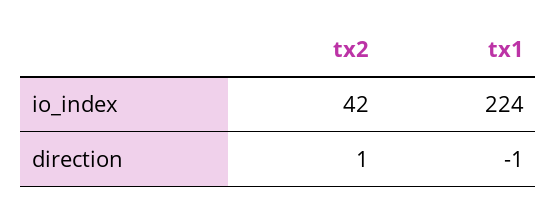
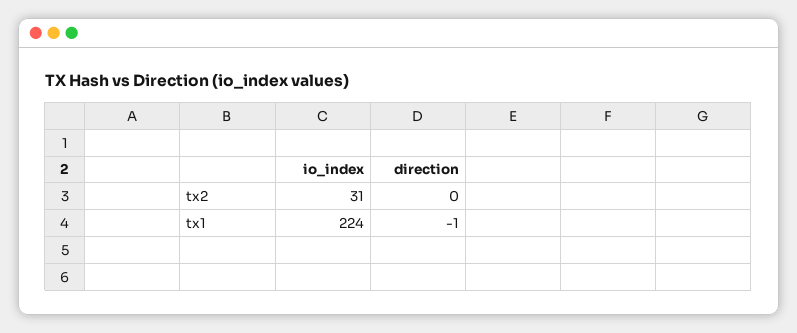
tx2, io_index: 42 -> 31
tx2, direction: 1 -> 0

